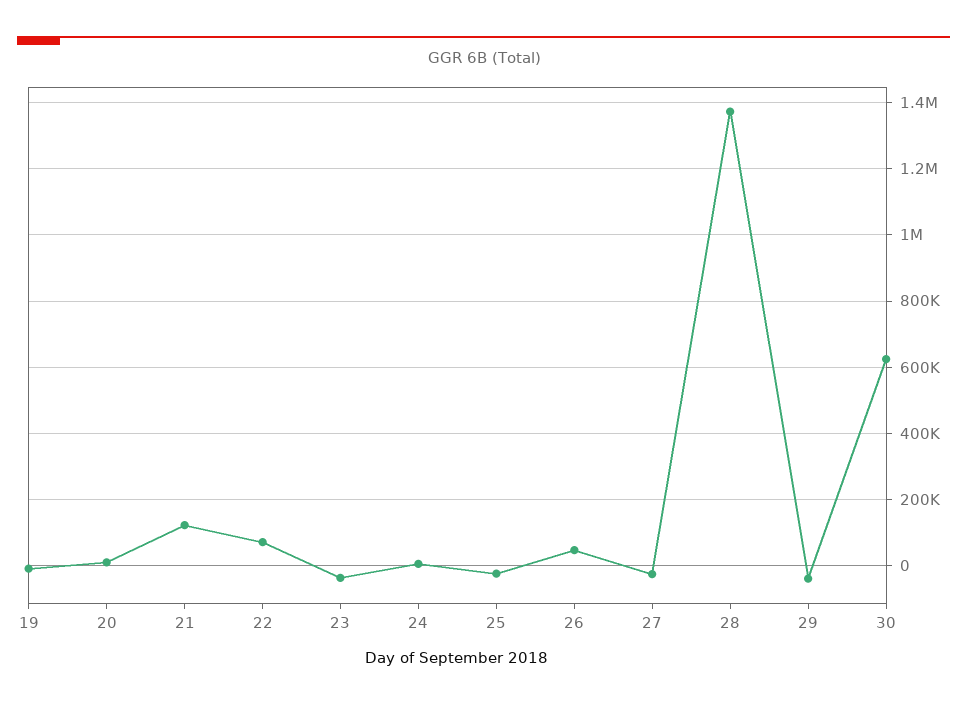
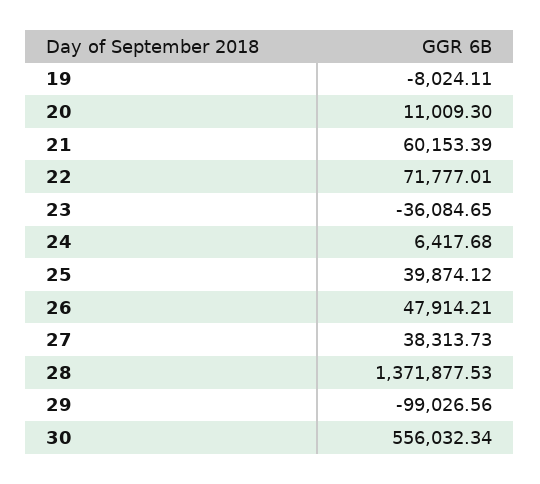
21: 120000 -> 60153.39
25: -20000 -> 39874.12
27: -20000 -> 38313.73
29: -40000 -> -99026.56
30: 620000 -> 556032.34

